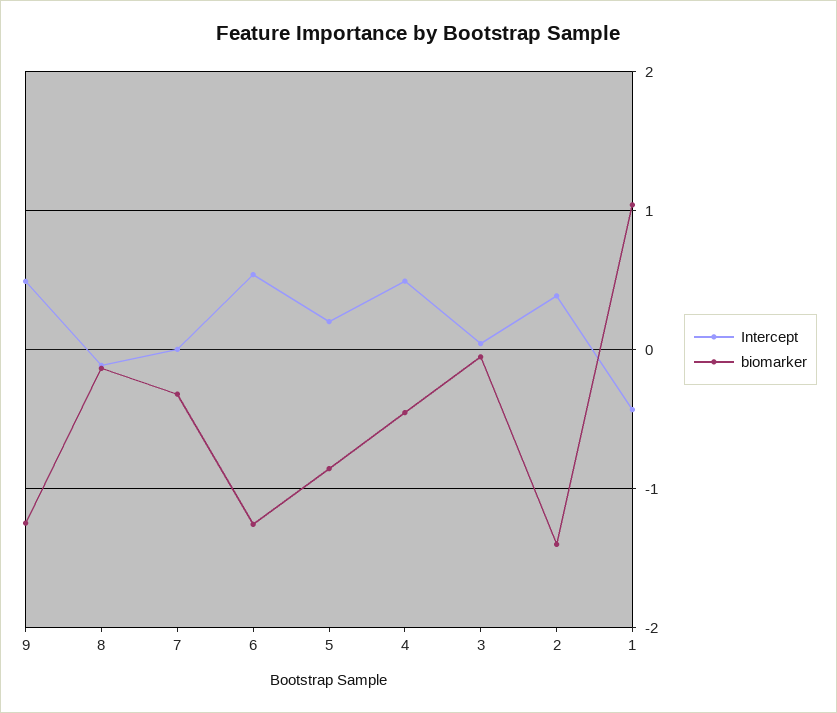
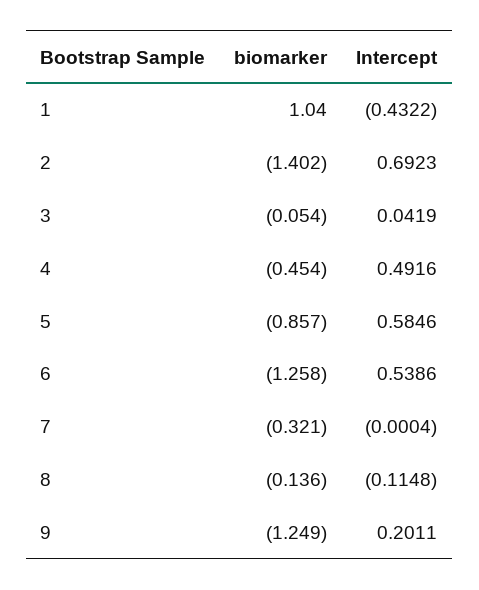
Intercept, 9: 0.5 -> 0.2011
Intercept, 5: 0.2 -> 0.5846
Intercept, 2: 0.4 -> 0.6923

